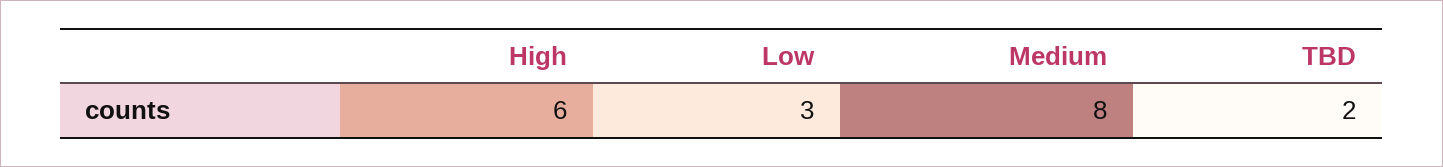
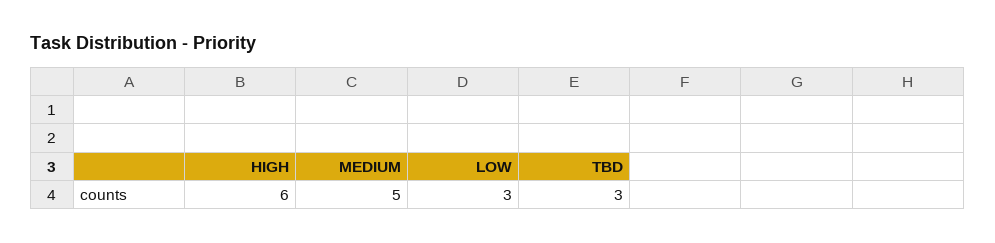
Medium: 8 -> 5
TBD: 2 -> 3

